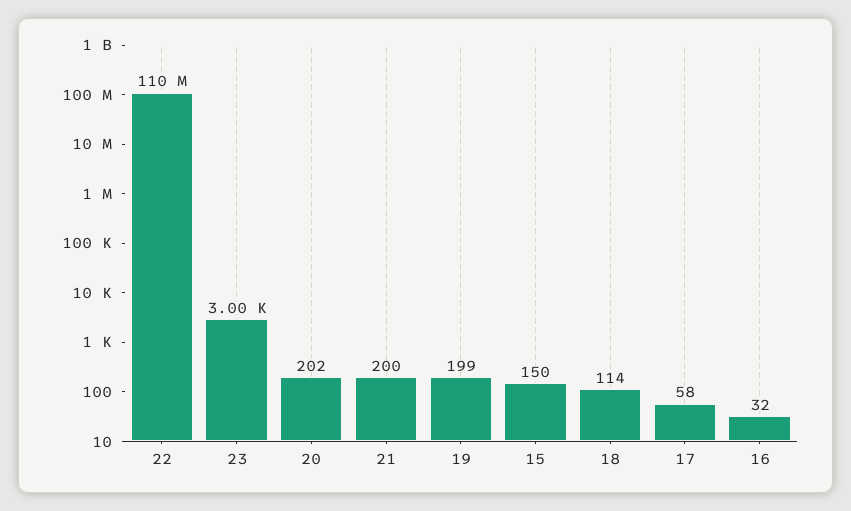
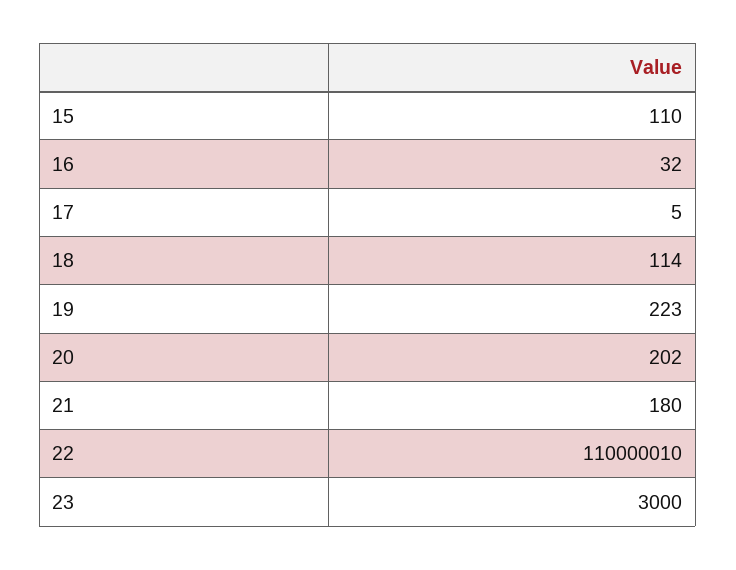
22: 110000000 -> 110000010
21: 200 -> 180
19: 199 -> 223
15: 150 -> 110
17: 58 -> 5

